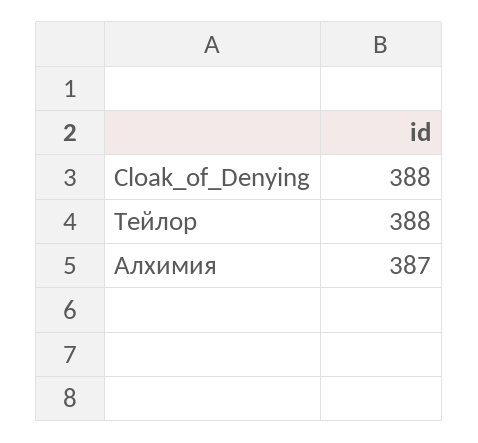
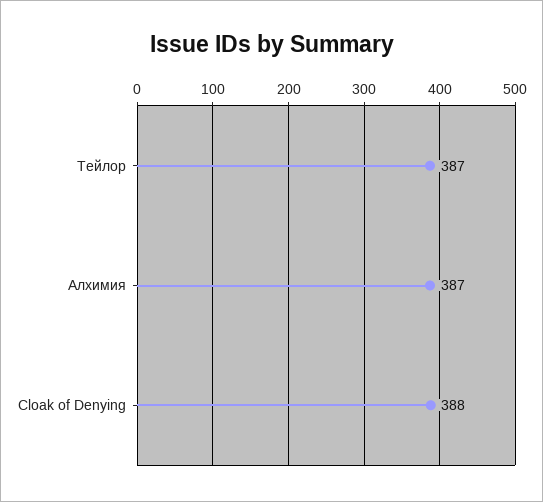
Тейлор: 388 -> 387

